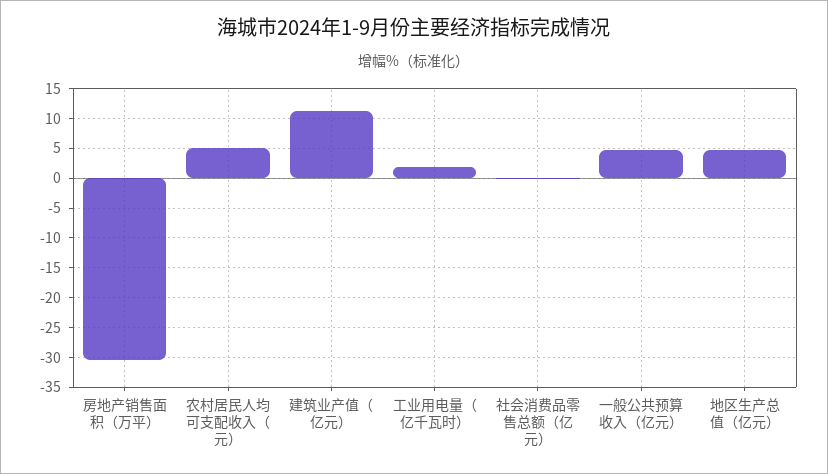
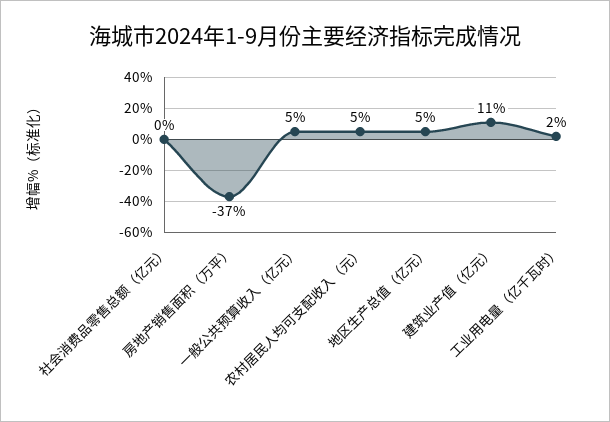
房地产销售面积（万平）: -30 -> -37

